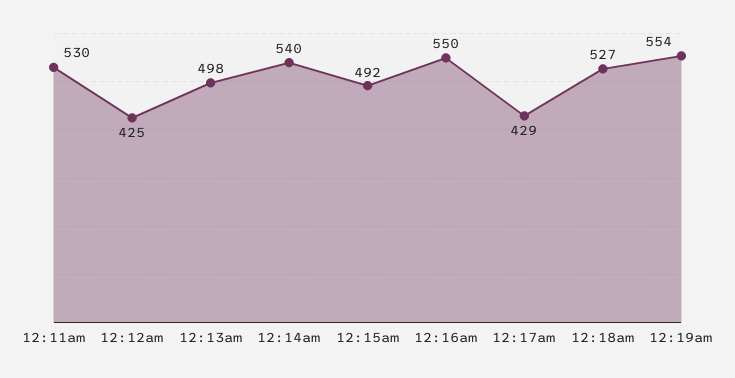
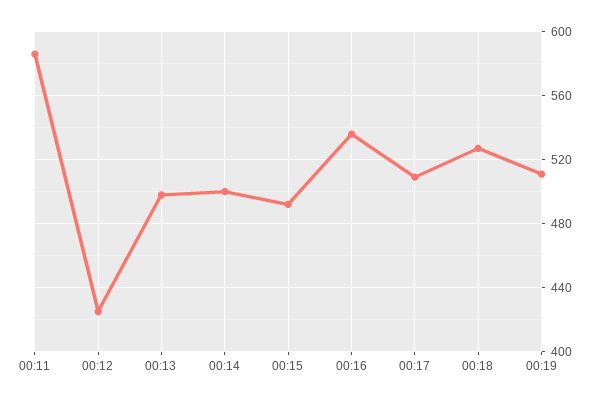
12:11am: 530 -> 585
12:14am: 540 -> 500
12:16am: 550 -> 535
12:17am: 429 -> 510
12:19am: 554 -> 510

